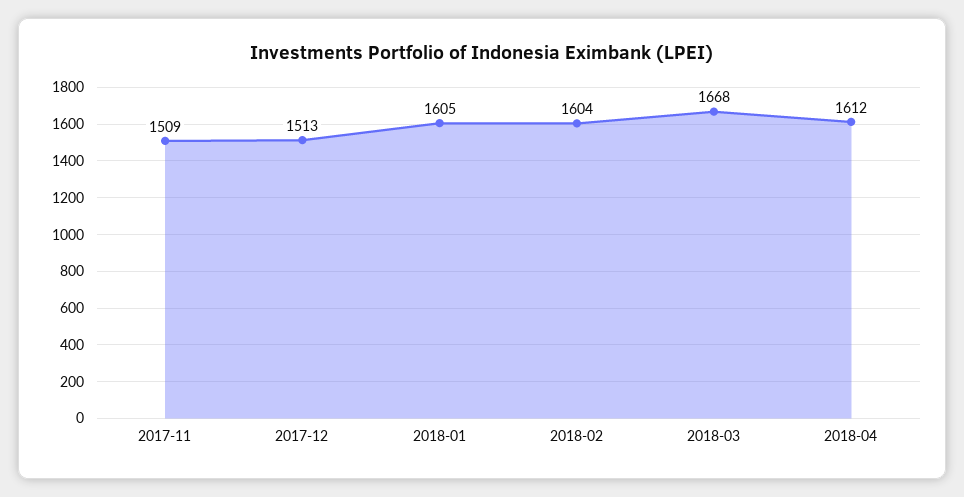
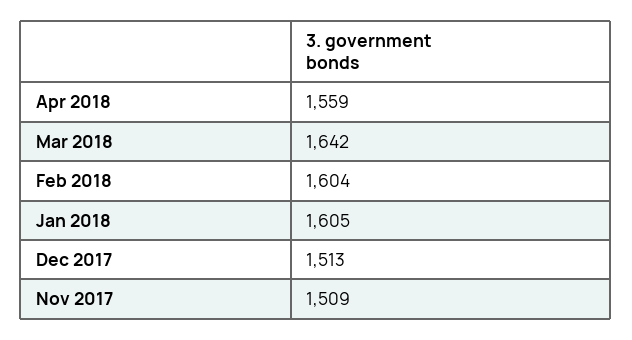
2018-03: 1668 -> 1642
2018-04: 1612 -> 1559

